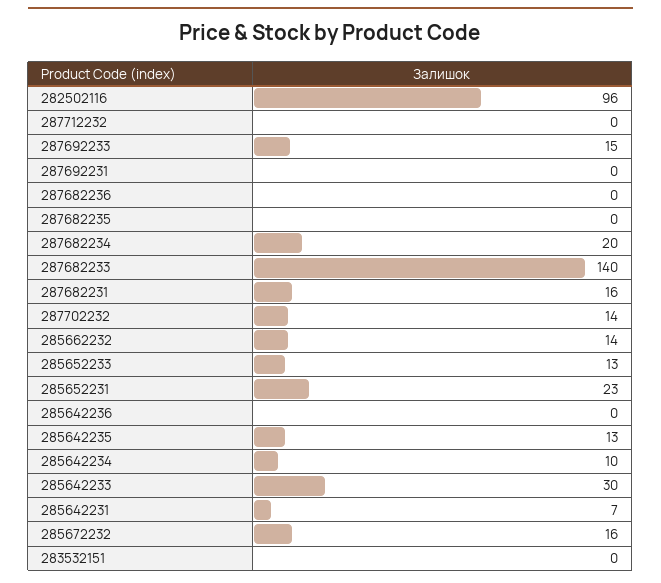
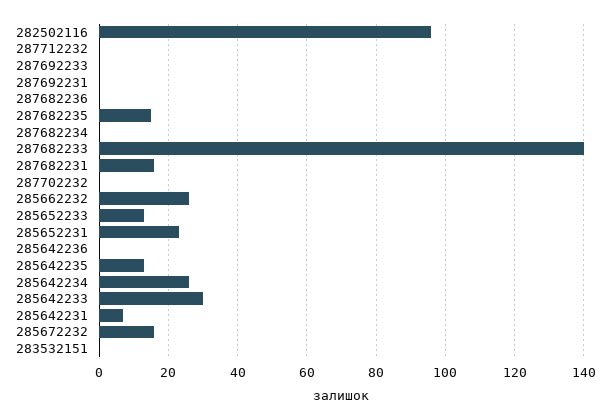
287692233: 15 -> 0
287682235: 0 -> 15
287682234: 20 -> 0
287702232: 14 -> 0
285662232: 14 -> 25
285642234: 10 -> 25

